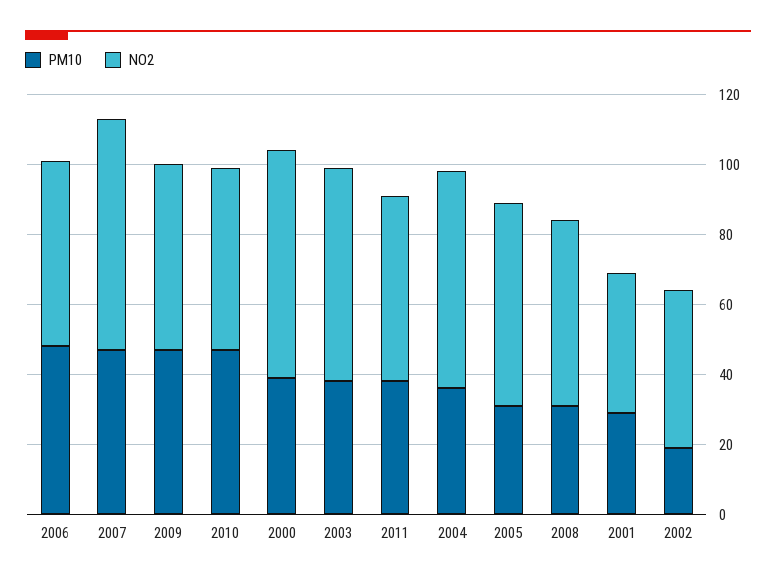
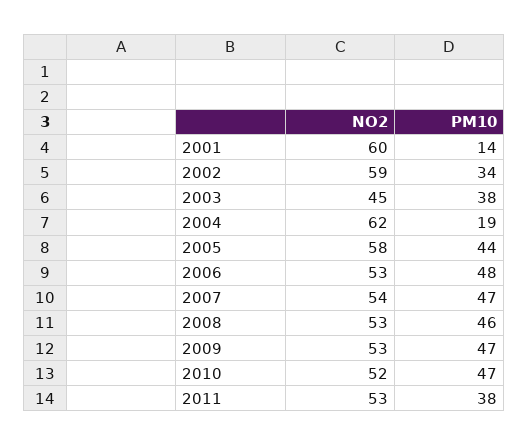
NO2, 2007: 65 -> 54
PM10, 2000: 40 -> none
NO2, 2000: 65 -> none
NO2, 2003: 60 -> 45
PM10, 2004: 35 -> 19
PM10, 2005: 30 -> 44
PM10, 2008: 30 -> 46
PM10, 2001: 30 -> 14
NO2, 2001: 40 -> 60
PM10, 2002: 20 -> 34
NO2, 2002: 45 -> 59

